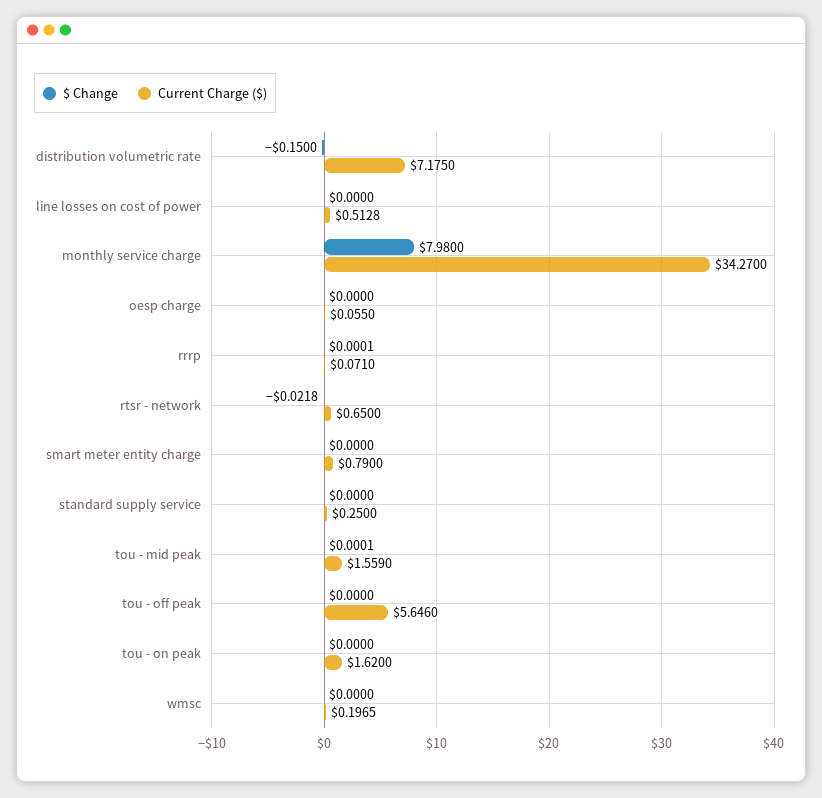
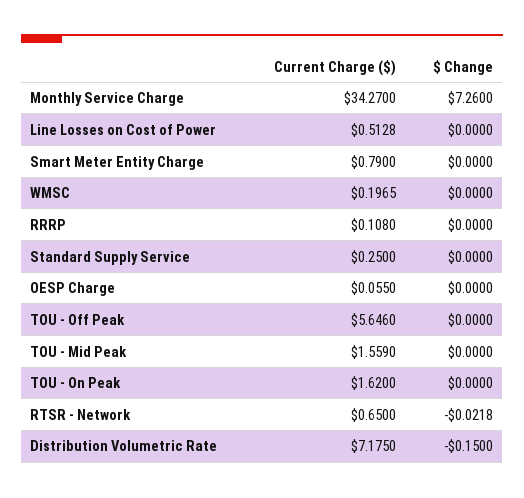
$ Change, monthly service charge: 7.98 -> 7.26
$ Change, rrrp: 0.0001 -> 0
Current Charge ($), rrrp: 0.071 -> 0.108
$ Change, tou - mid peak: 0.0001 -> 0

